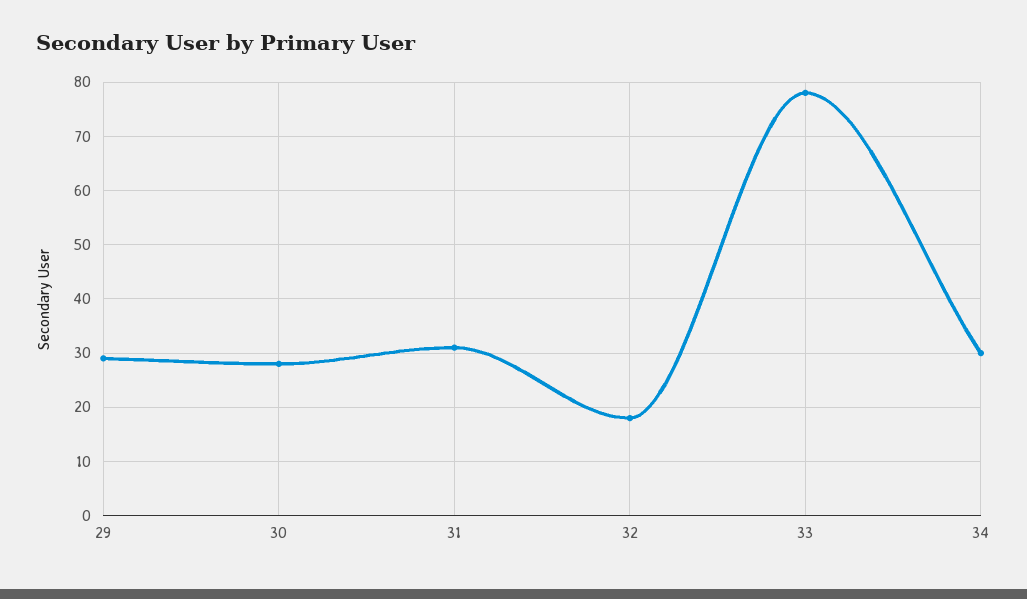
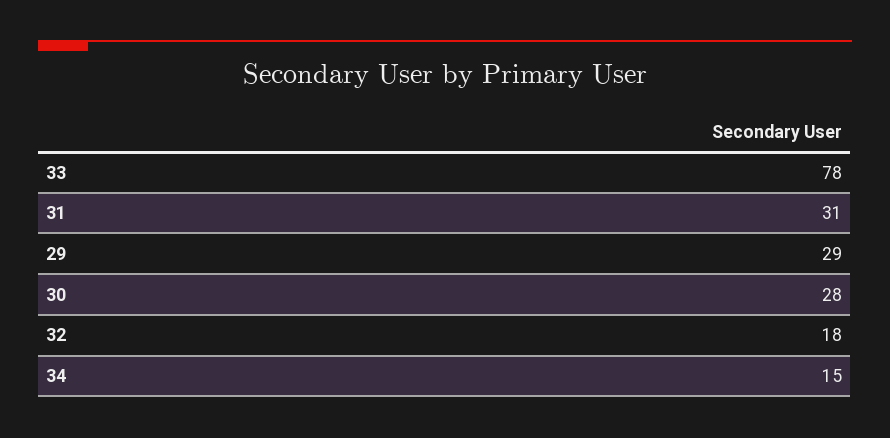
34: 30 -> 15

